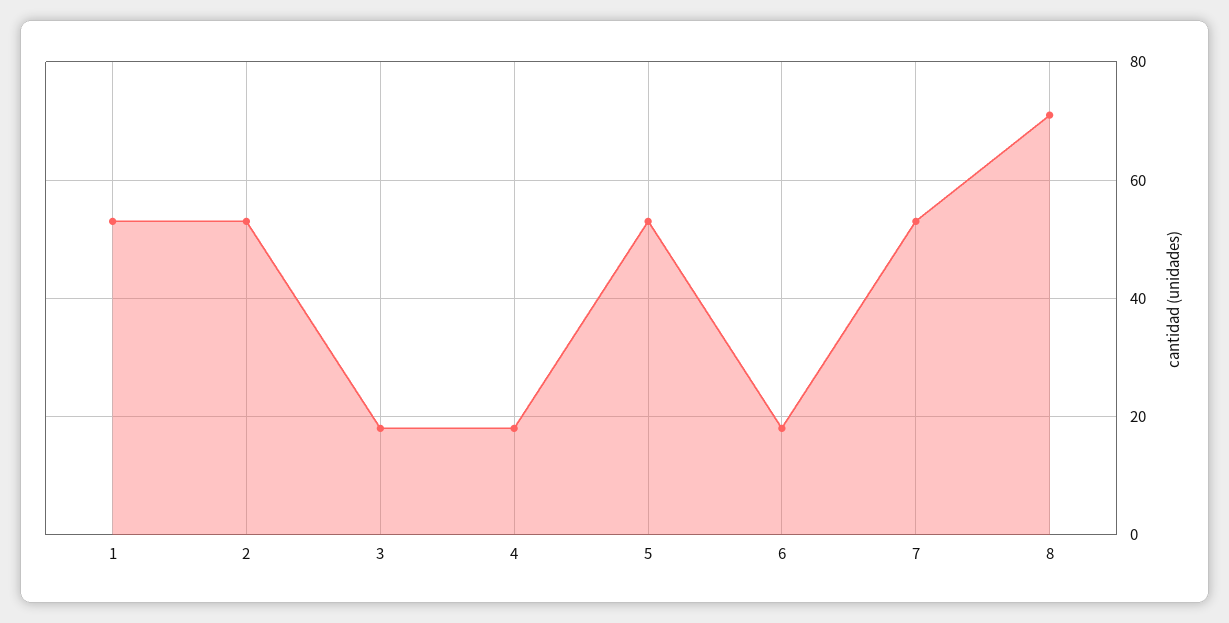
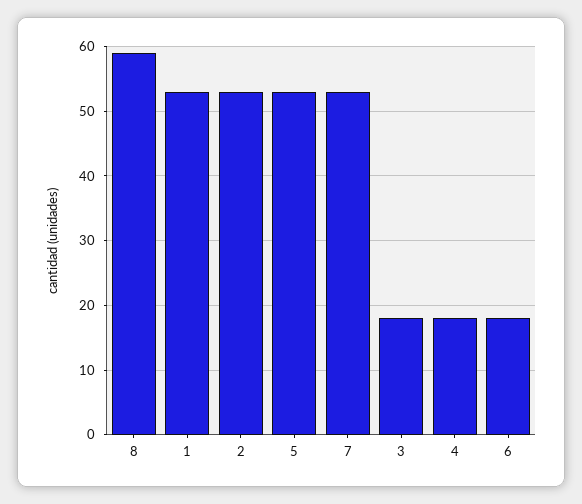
8: 70 -> 59

